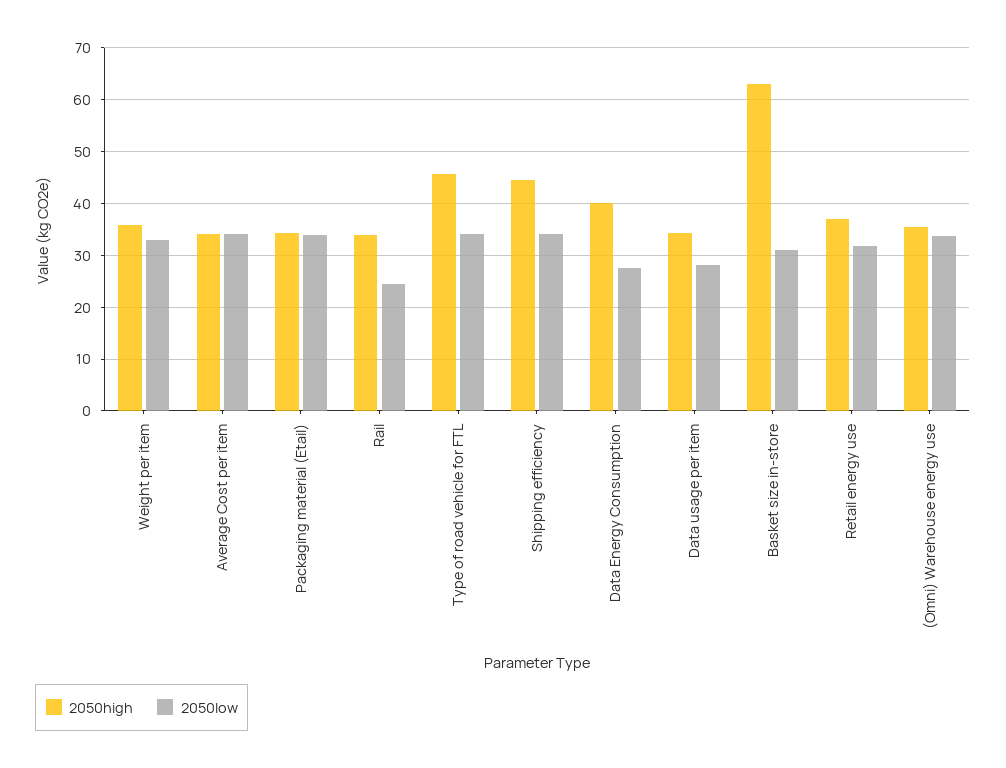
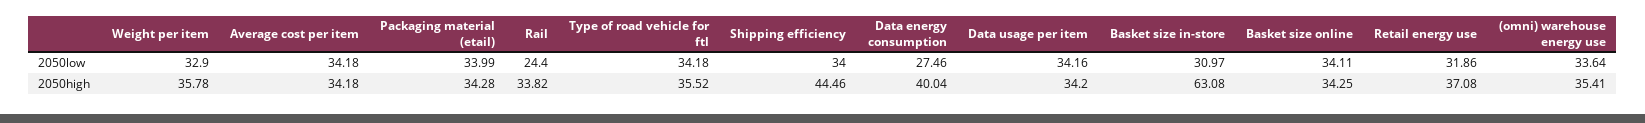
2050high, Type of road vehicle for FTL: 46 -> 35.52
2050low, Data usage per item: 28 -> 34.16
2050low, Basket size online: none -> 34.11
2050high, Basket size online: none -> 34.25

